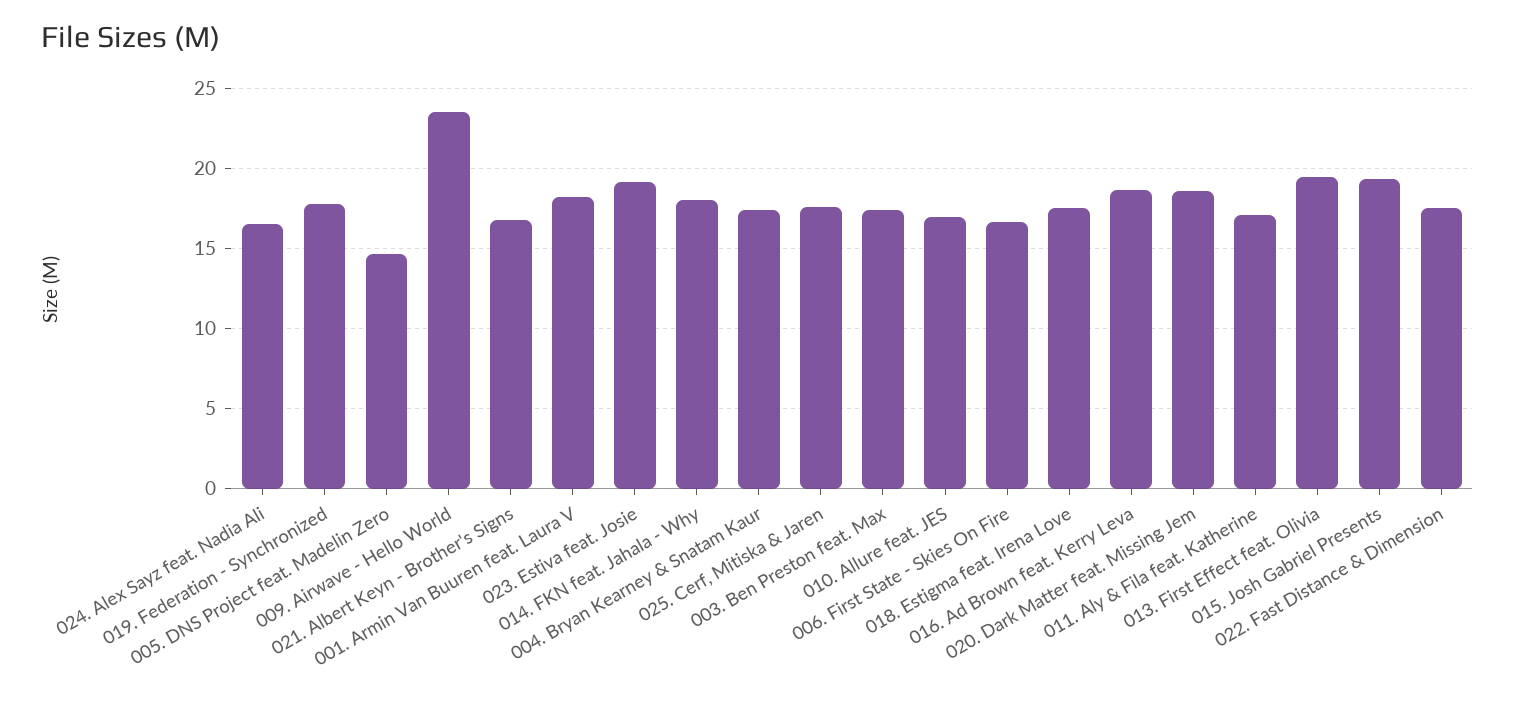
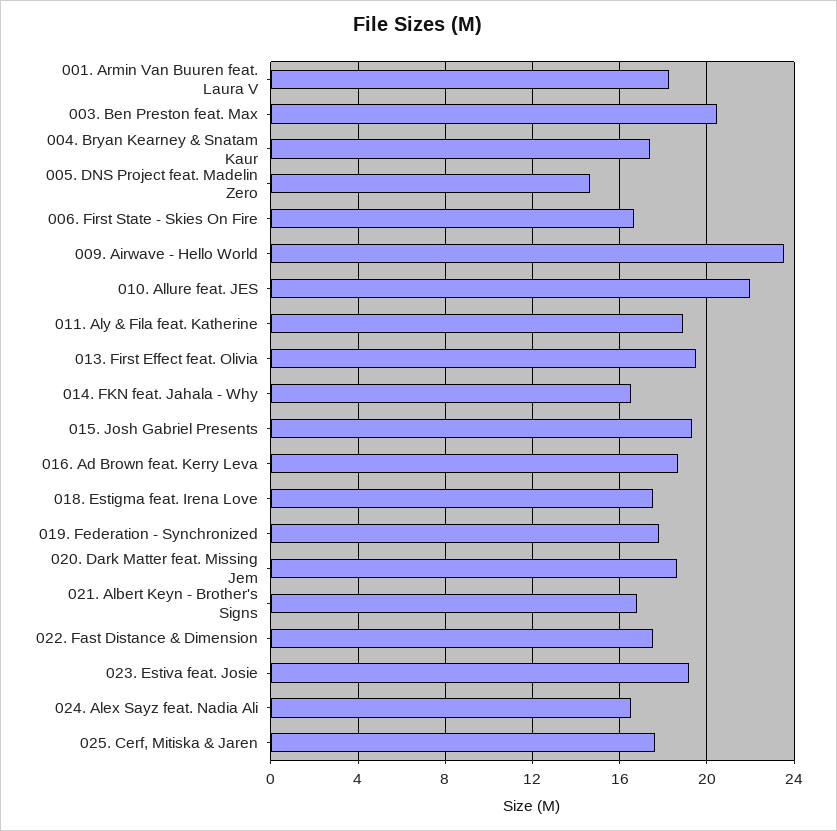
014. FKN feat. Jahala - Why: 18 -> 16.5
003. Ben Preston feat. Max: 17.5 -> 20.5
010. Allure feat. JES: 17 -> 22
011. Aly & Fila feat. Katherine: 17 -> 19

